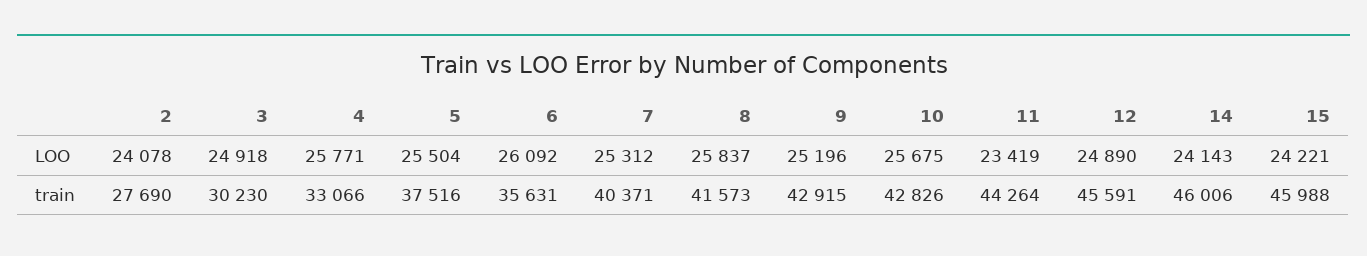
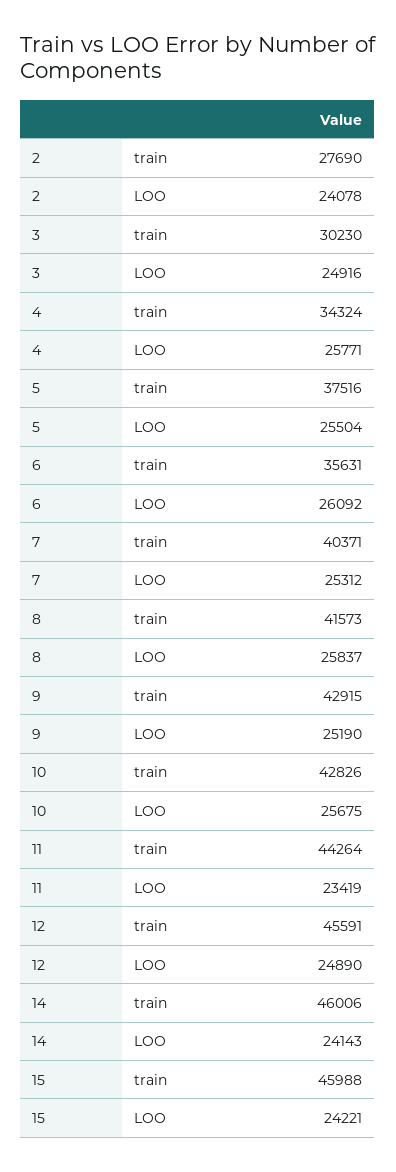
3, LOO: 24918 -> 24916
9, LOO: 25196 -> 25190
4, train: 33066 -> 34324

